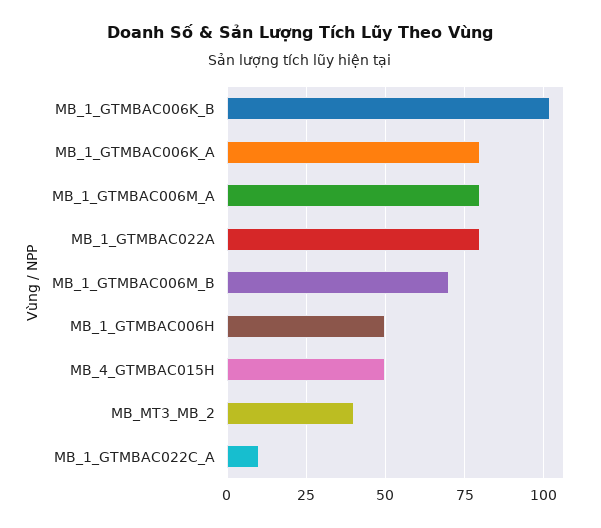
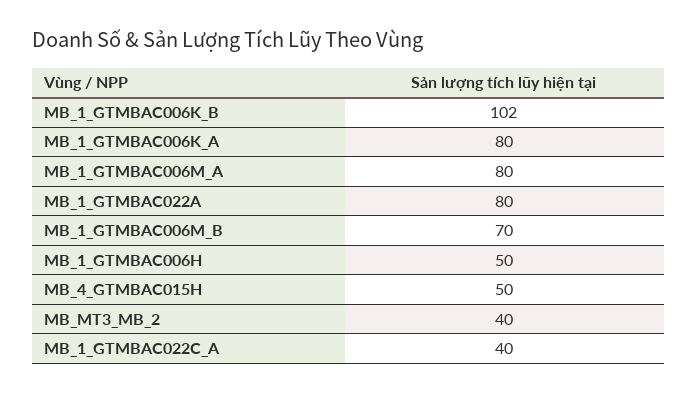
MB_1_GTMBAC022C_A: 10 -> 40

